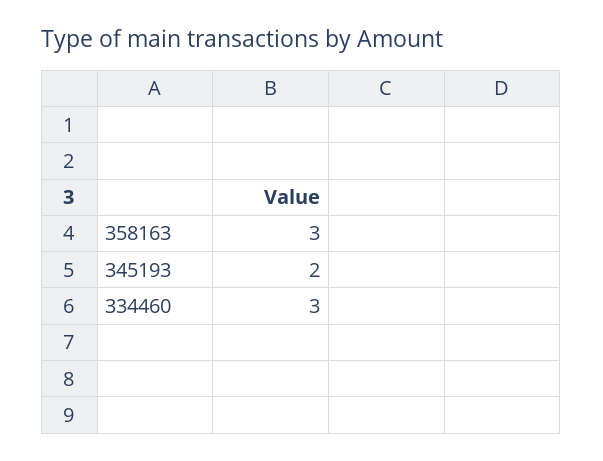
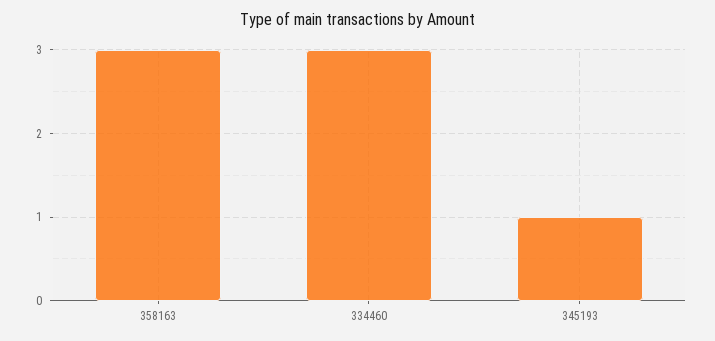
345193: 2 -> 1

